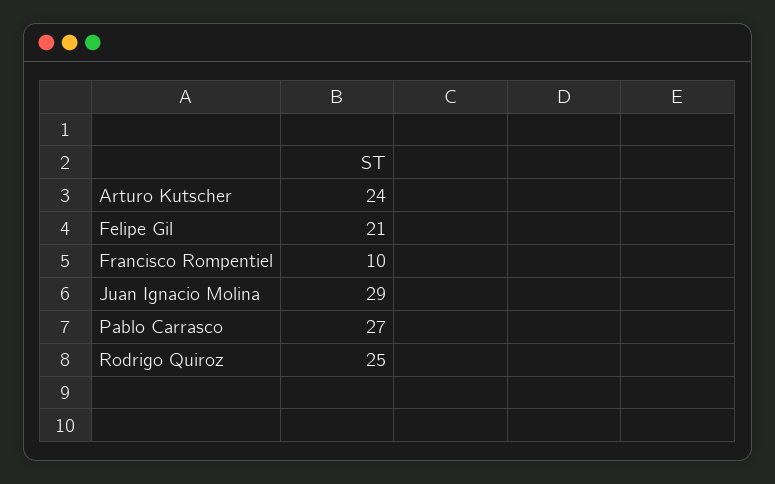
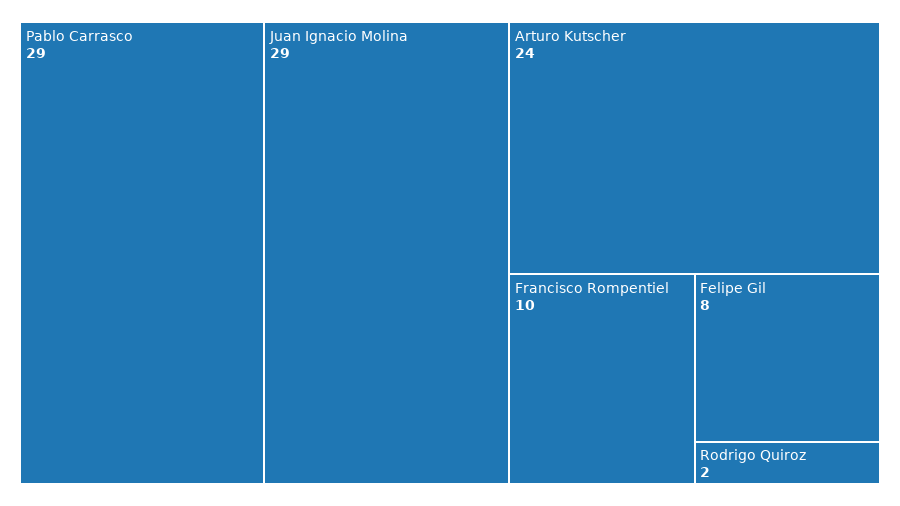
Felipe Gil: 21 -> 8
Pablo Carrasco: 27 -> 29
Rodrigo Quiroz: 25 -> 2

